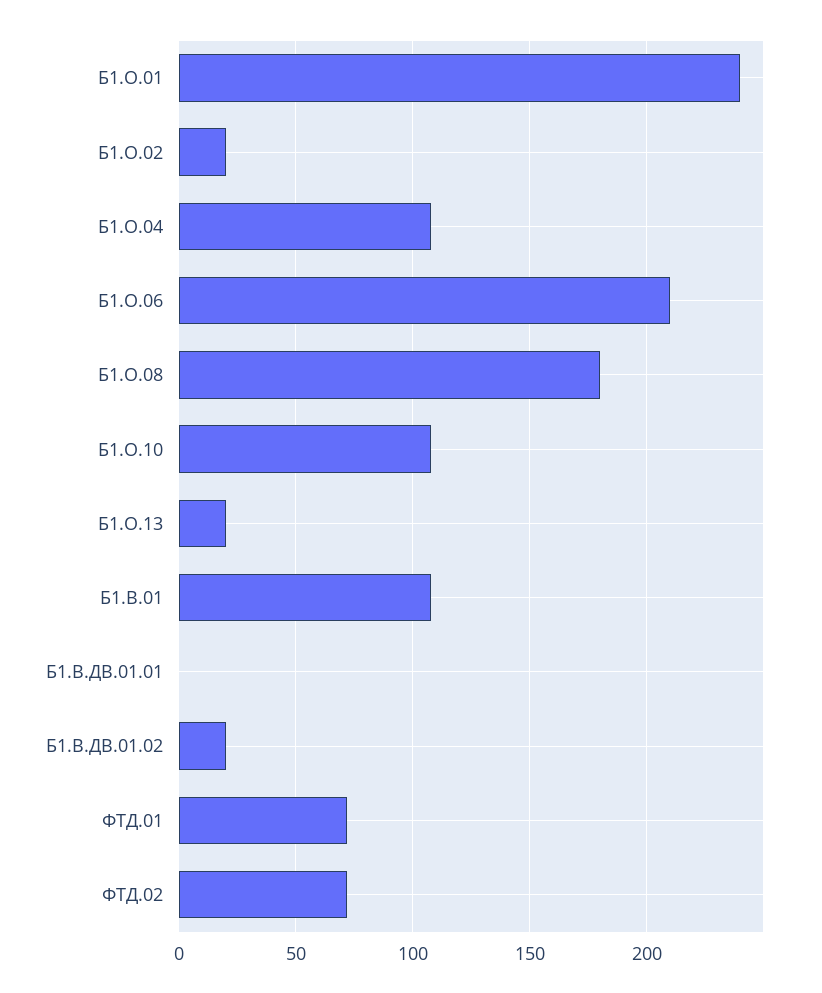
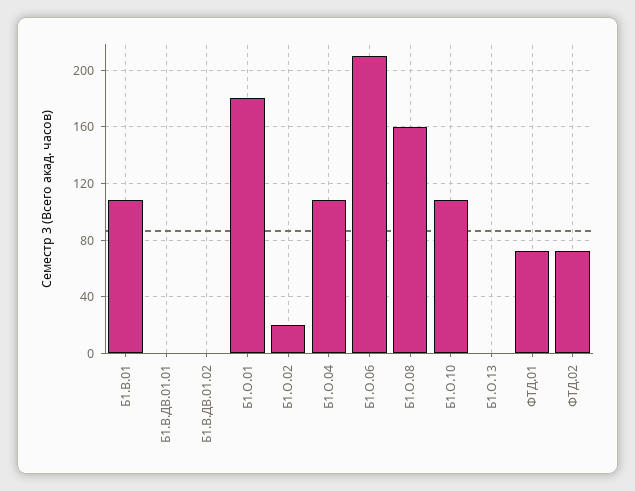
Б1.О.01: 240 -> 180
Б1.О.08: 180 -> 160
Б1.О.13: 20 -> 0
Б1.В.ДВ.01.02: 20 -> 0

